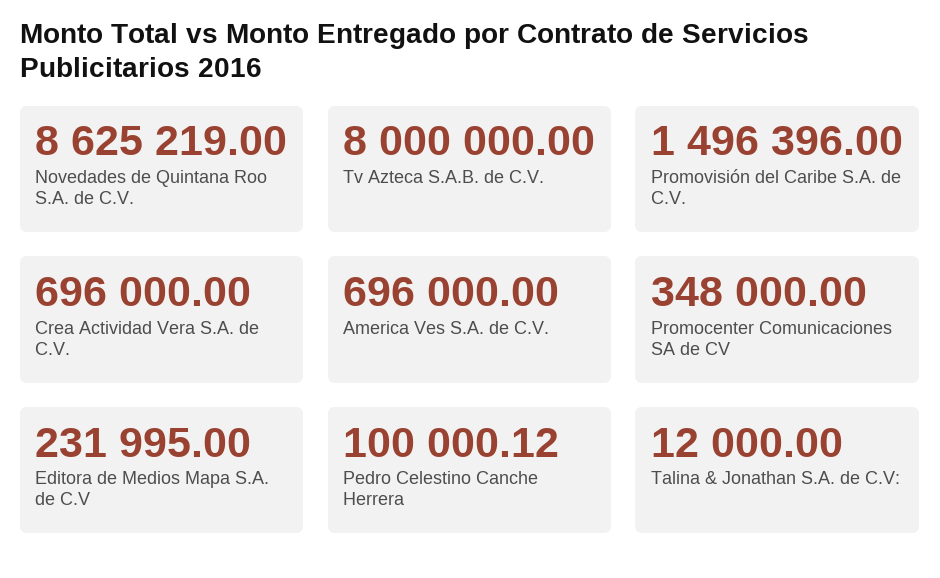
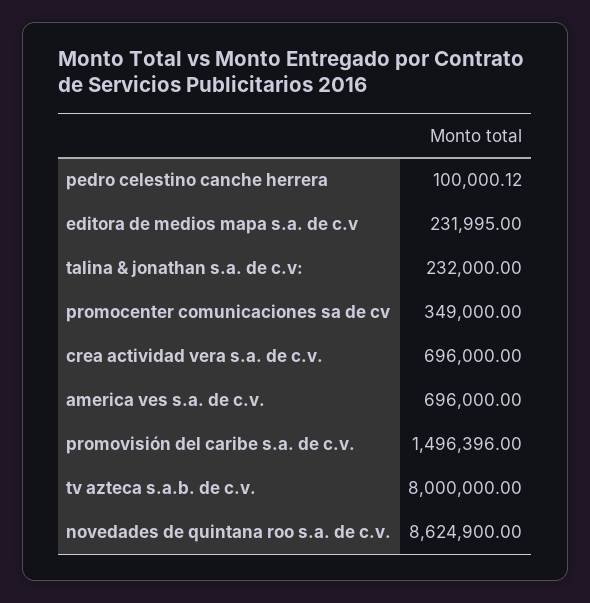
Novedades de Quintana Roo S.A. de C.V.: 8625219 -> 8624900
Promocenter Comunicaciones SA de CV: 348000 -> 349000
Talina & Jonathan S.A. de C.V:: 12000 -> 232000

